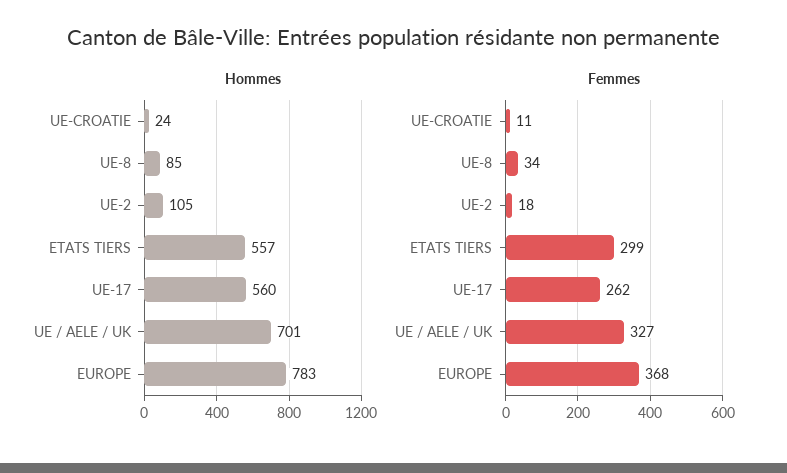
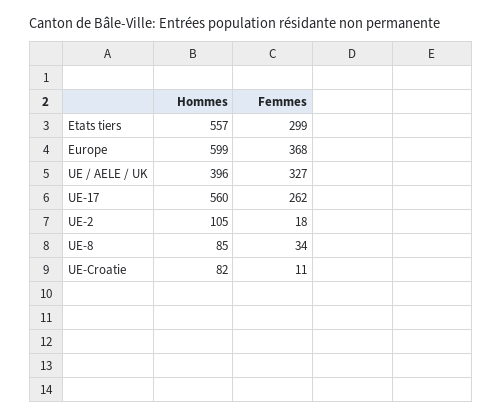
Hommes, UE-CROATIE: 24 -> 82
Hommes, UE / AELE / UK: 701 -> 396
Hommes, EUROPE: 783 -> 599

